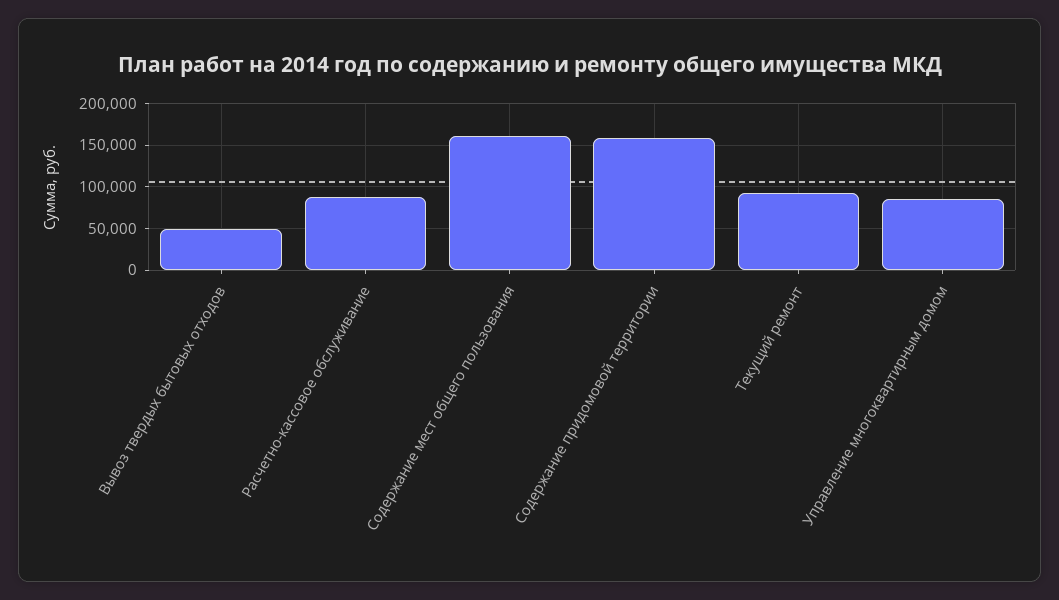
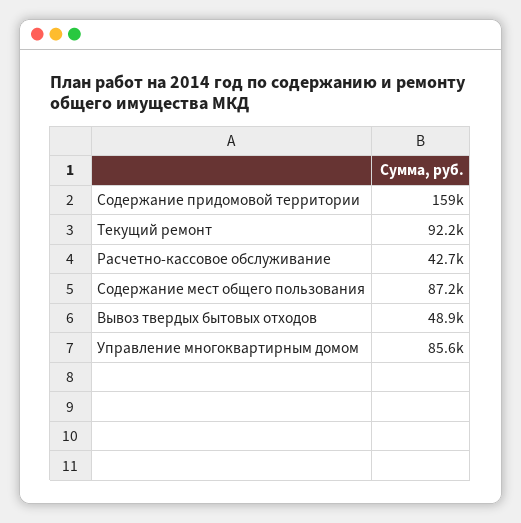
Расчетно-кассовое обслуживание: 90000 -> 42700
Содержание мест общего пользования: 160000 -> 87200

